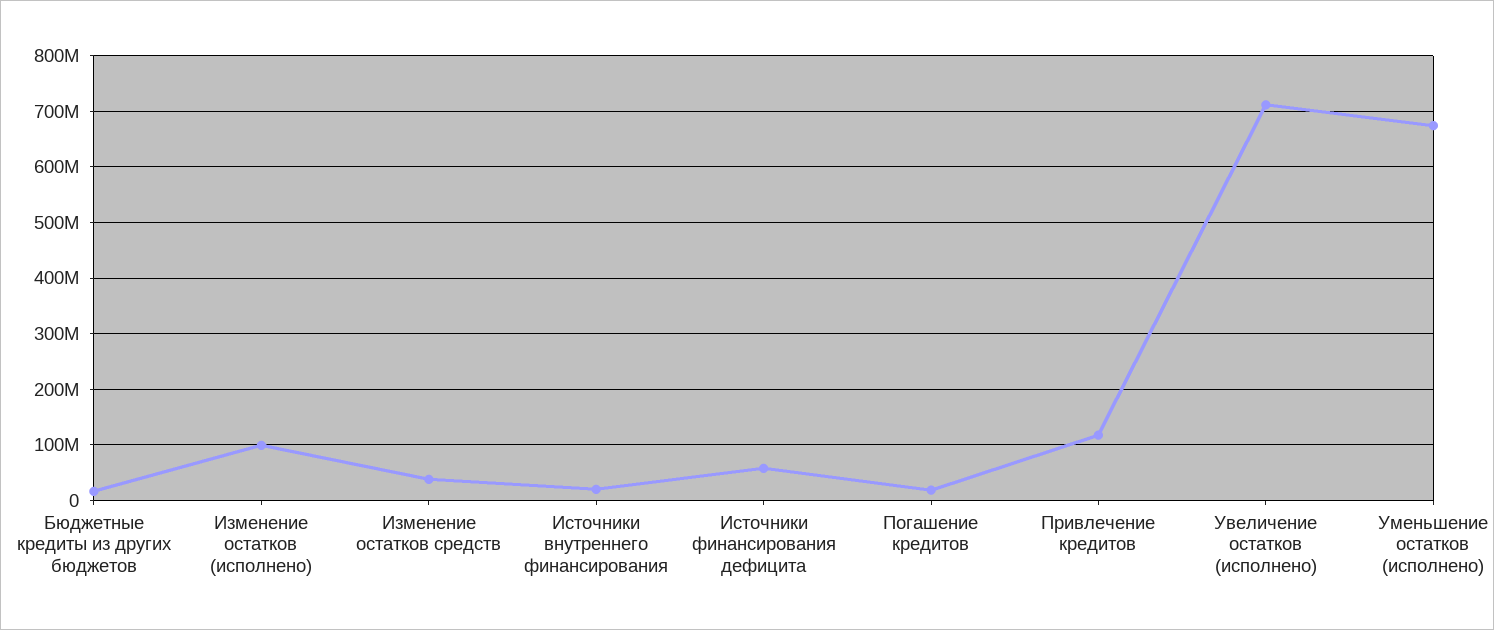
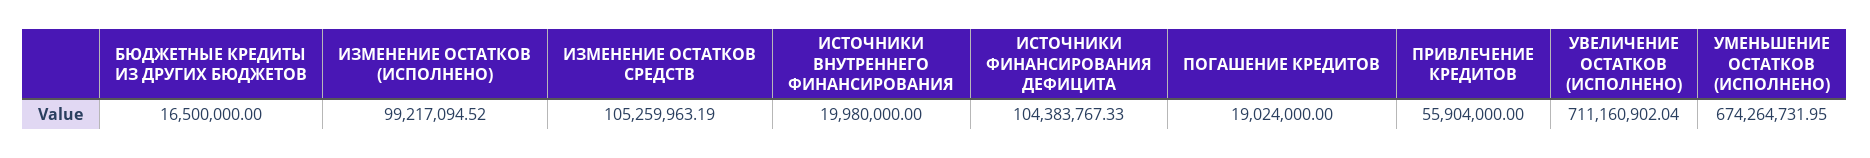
Изменение остатков средств: 40000000 -> 105259963.19
Источники финансирования дефицита: 60000000 -> 104383767.33
Привлечение кредитов: 120000000 -> 55904000

